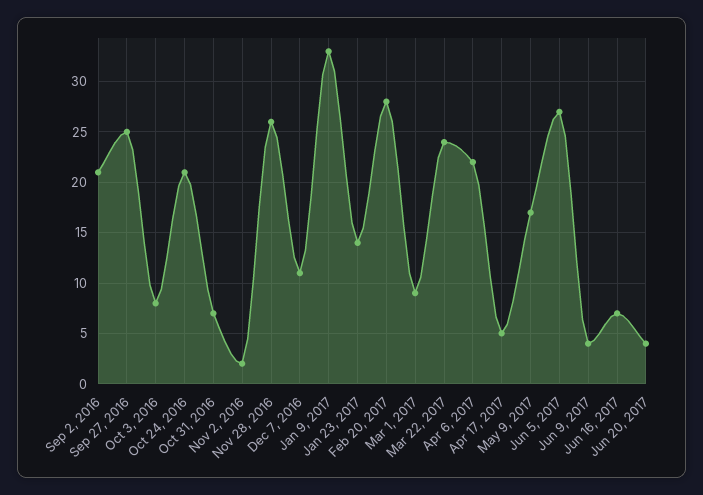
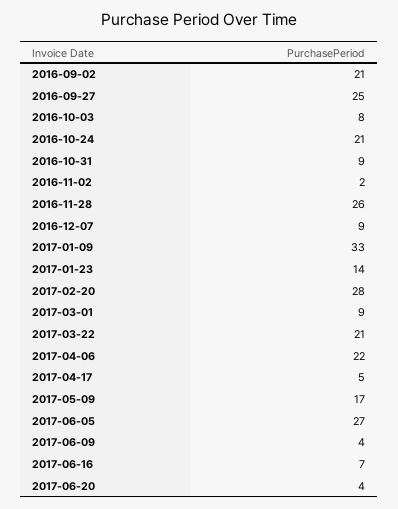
Oct 31, 2016: 7 -> 9
Dec 7, 2016: 11 -> 9
Mar 22, 2017: 24 -> 21

